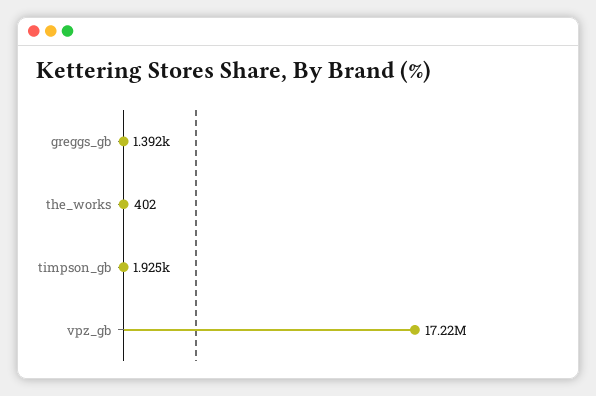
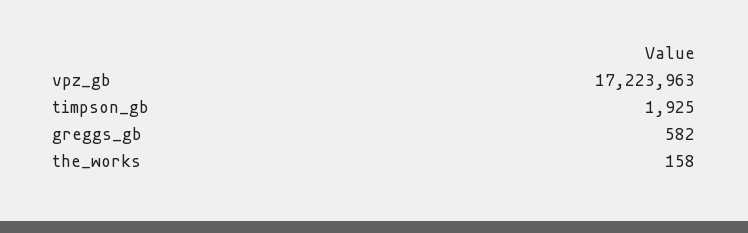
greggs_gb: 1392 -> 582
the_works: 402 -> 158

